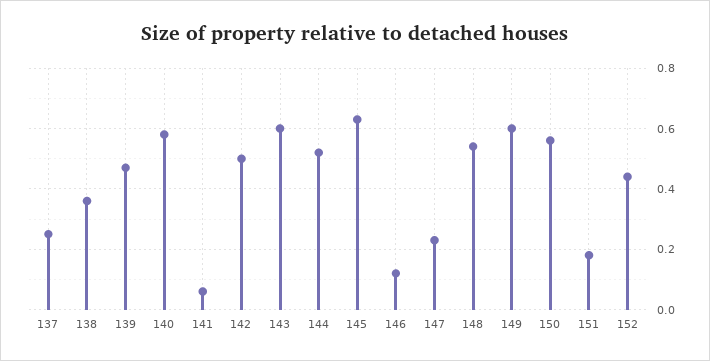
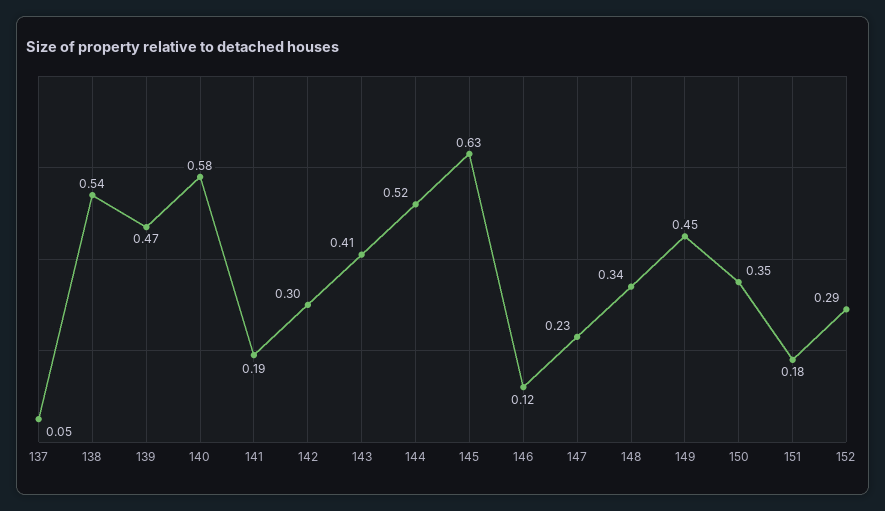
137: 0.25 -> 0.05
138: 0.35 -> 0.54
141: 0.05 -> 0.19
142: 0.5 -> 0.3
143: 0.6 -> 0.41
148: 0.55 -> 0.34
149: 0.6 -> 0.45
150: 0.55 -> 0.35
152: 0.45 -> 0.29

